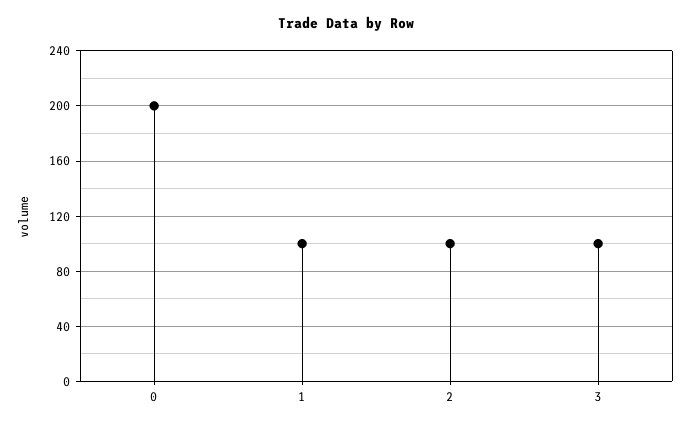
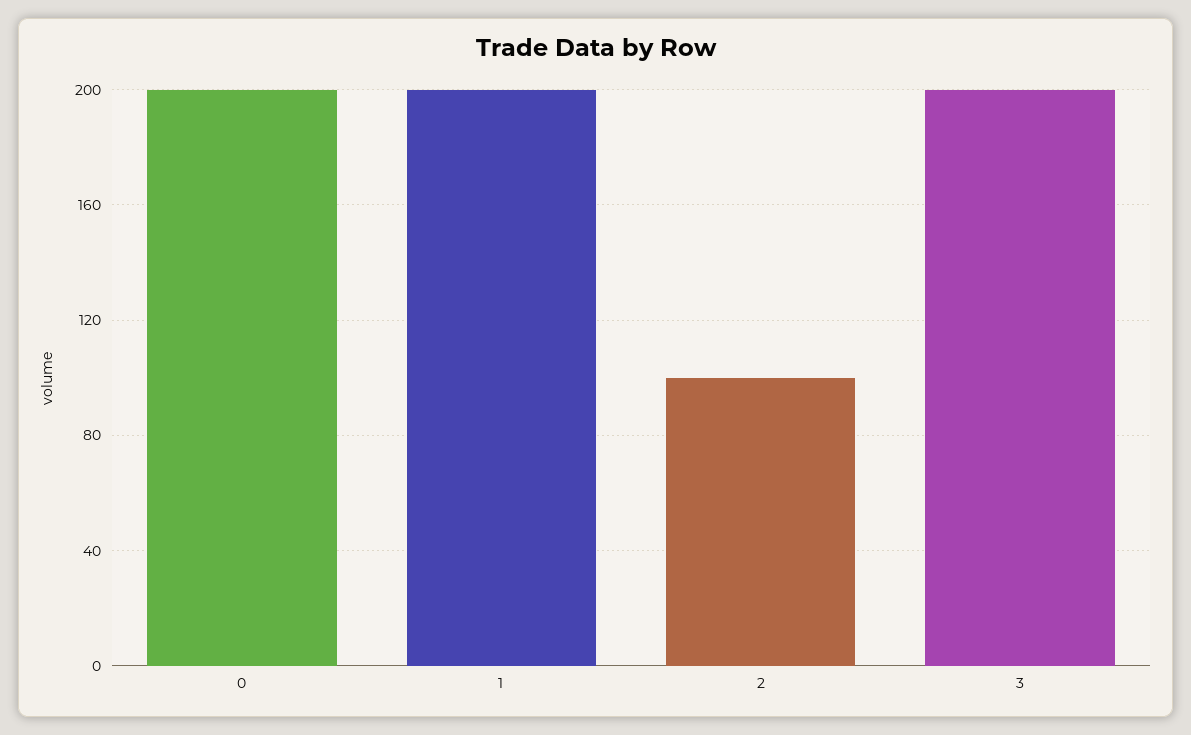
1: 100 -> 200
3: 100 -> 200

